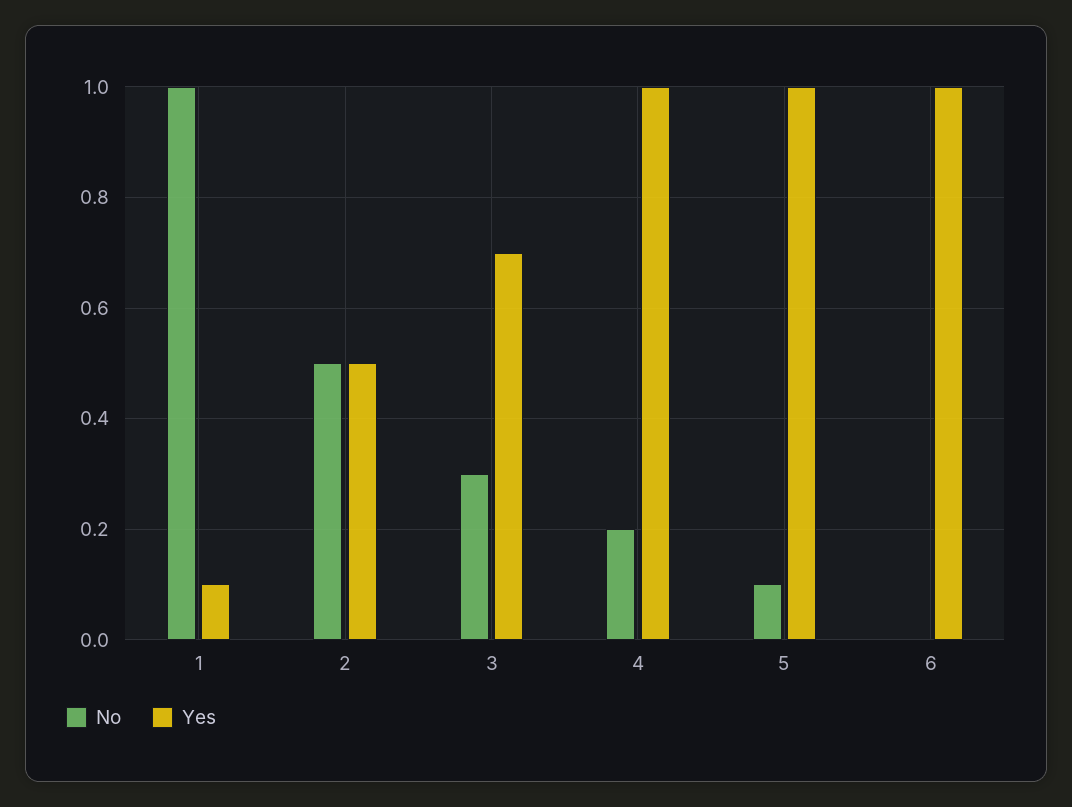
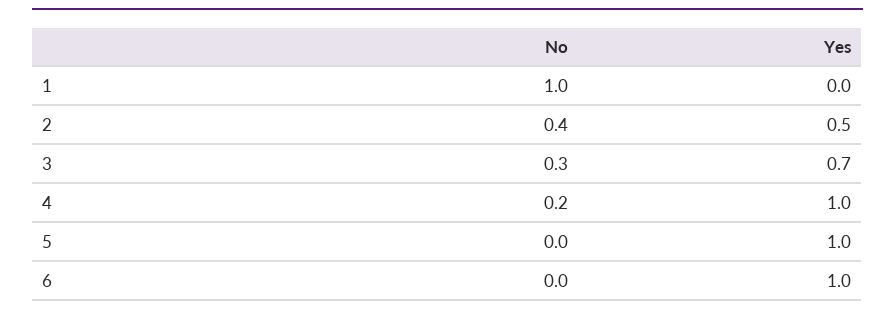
Yes, 1: 0.1 -> 0
No, 2: 0.5 -> 0.4
No, 5: 0.1 -> 0

